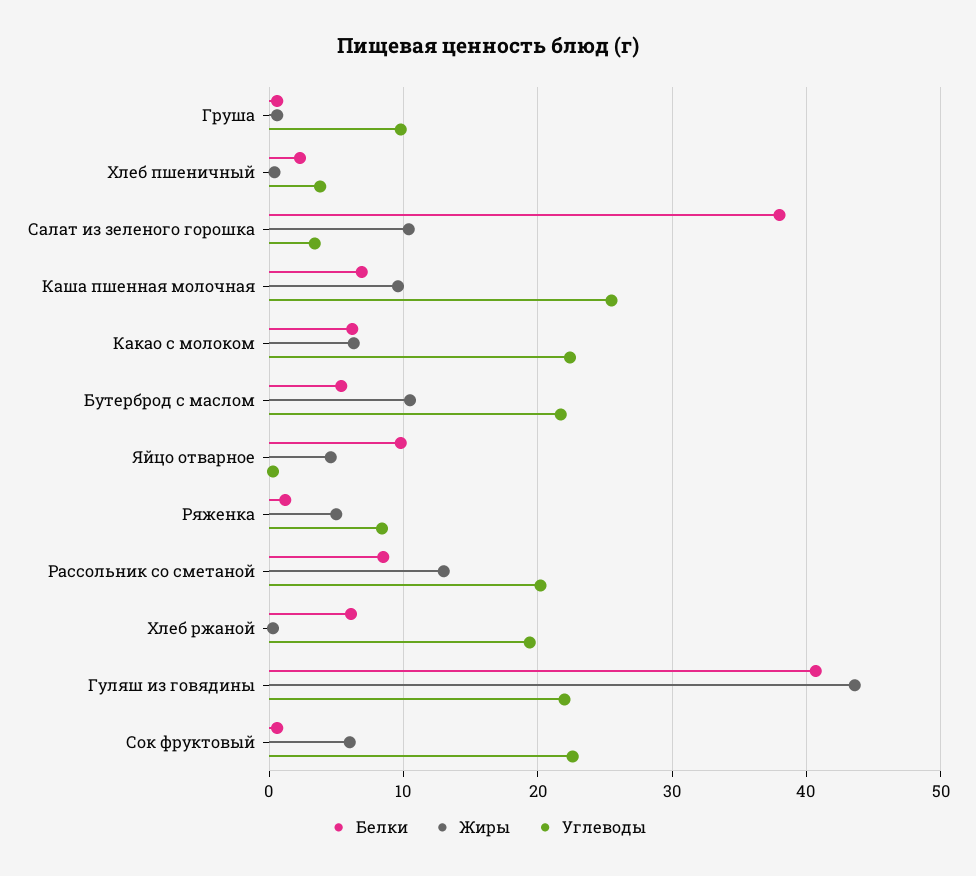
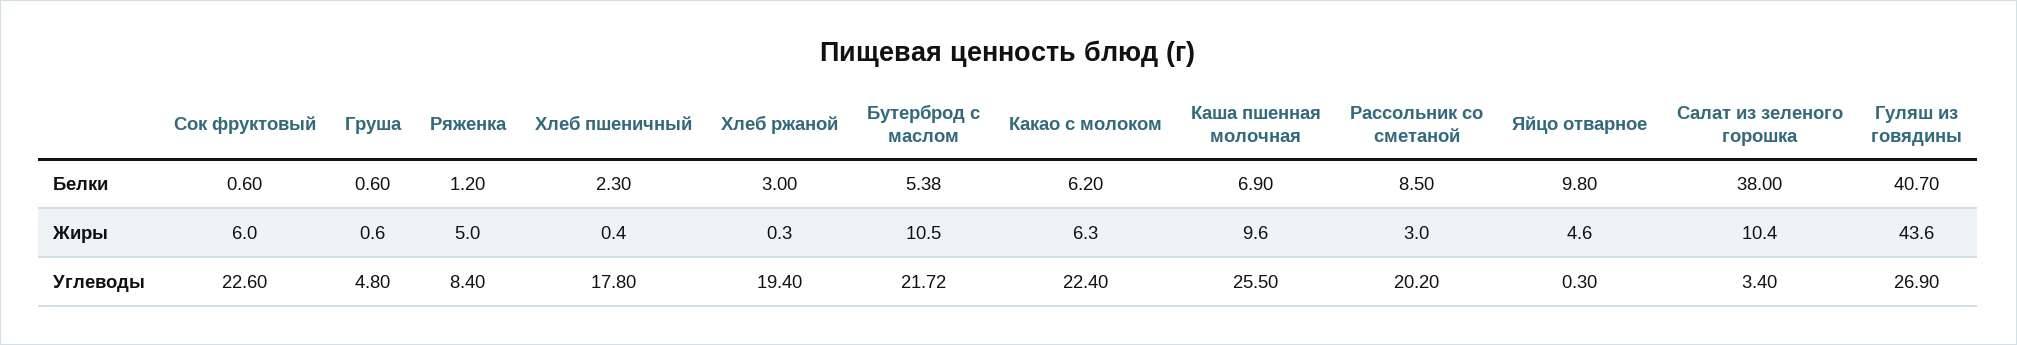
Углеводы, Груша: 10 -> 4.8
Углеводы, Хлеб пшеничный: 4 -> 17.8
Жиры, Рассольник со сметаной: 13 -> 3
Белки, Хлеб ржаной: 6 -> 3
Углеводы, Гуляш из говядины: 22 -> 26.9

